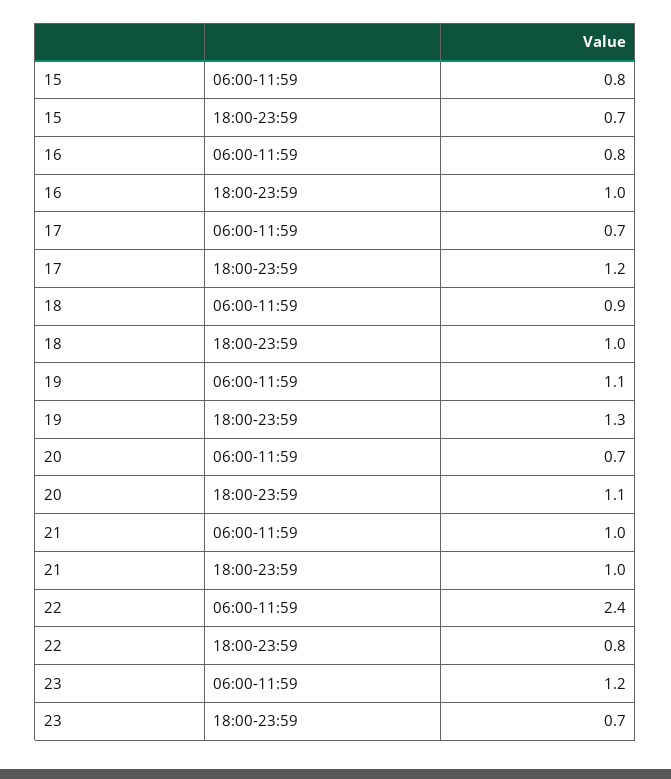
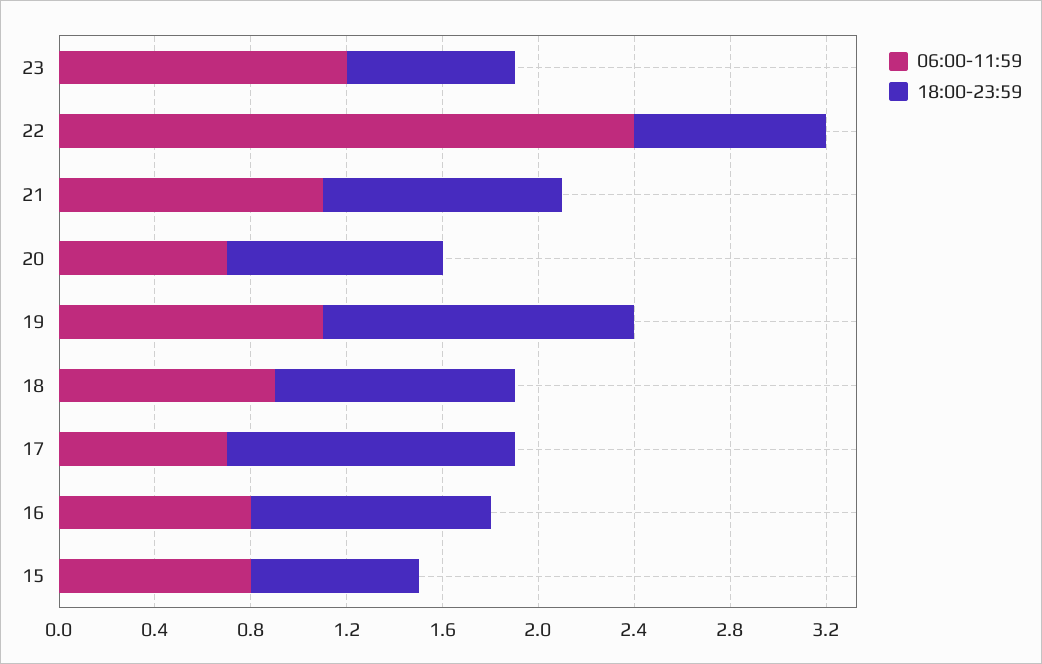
18:00-23:59, 20: 1.1 -> 0.9
06:00-11:59, 21: 1 -> 1.1

